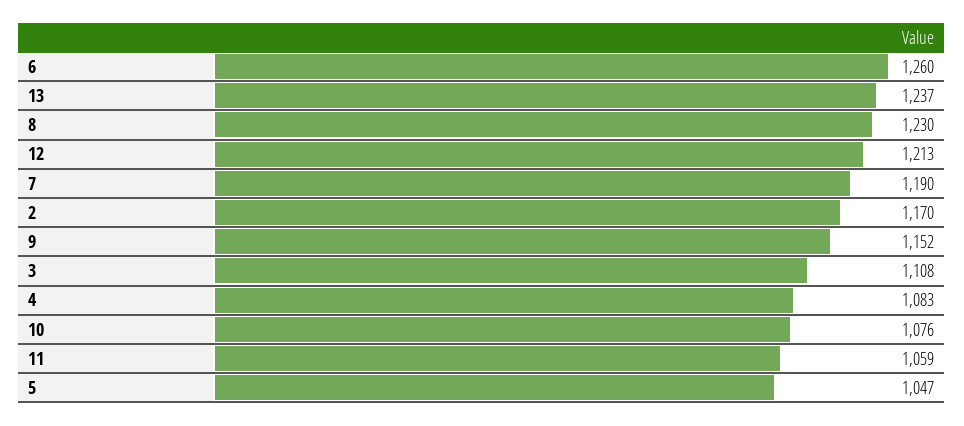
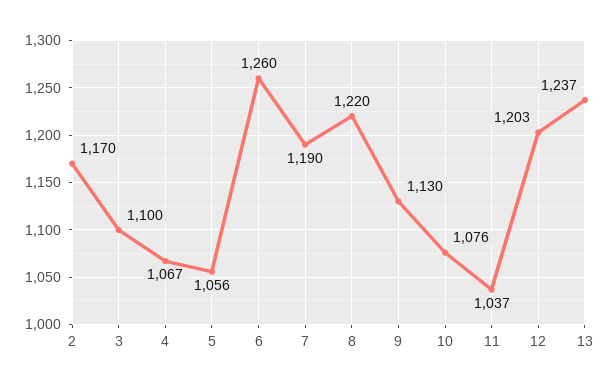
8: 1230 -> 1220
12: 1213 -> 1203
9: 1152 -> 1130
3: 1108 -> 1100
4: 1083 -> 1067
11: 1059 -> 1037
5: 1047 -> 1056

